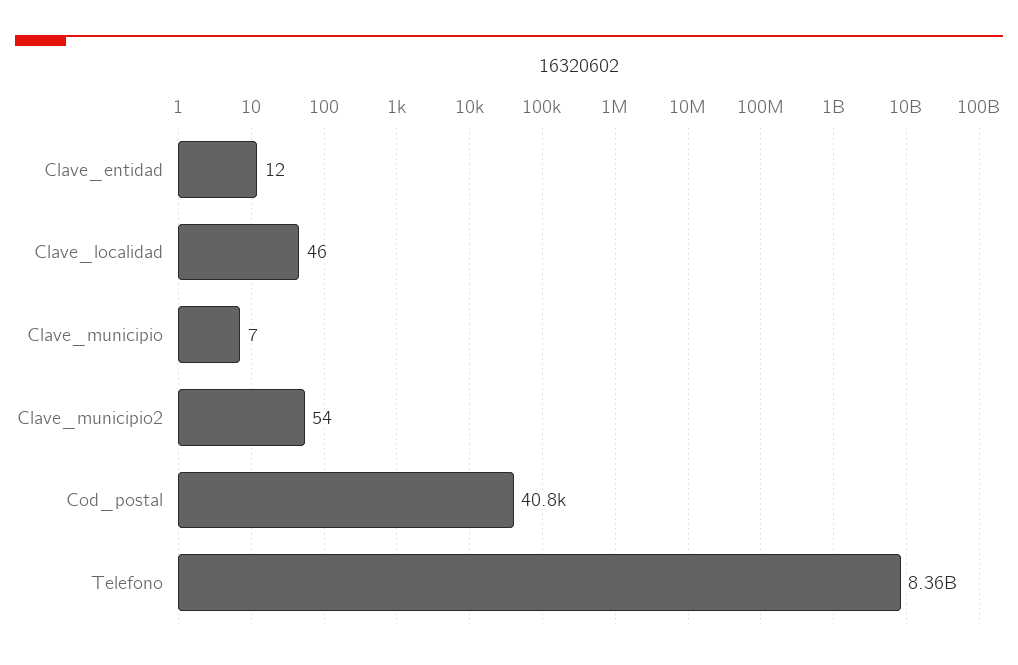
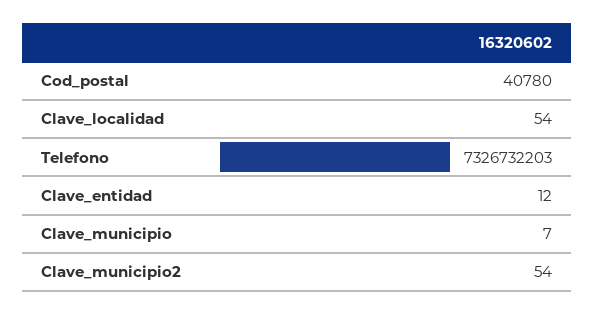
Clave_localidad: 46 -> 54
Telefono: 8360000000 -> 7326732203

